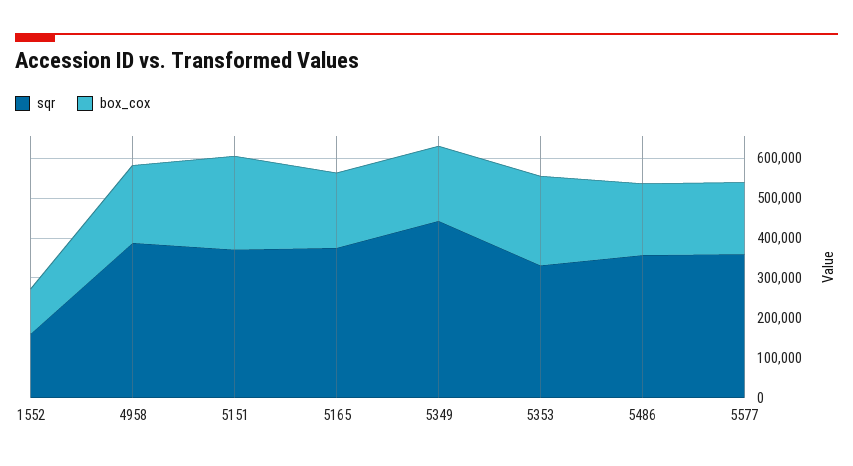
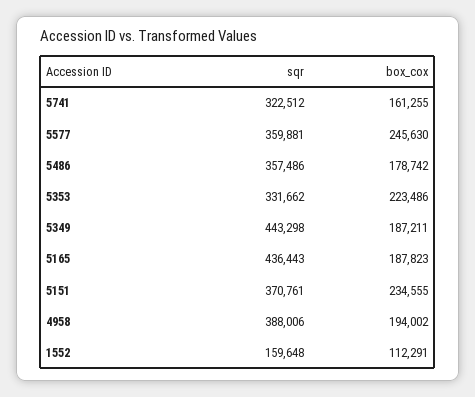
sqr, 5165: 375000 -> 436443
box_cox, 5577: 175000 -> 245630
sqr, 5741: none -> 322512
box_cox, 5741: none -> 161255

